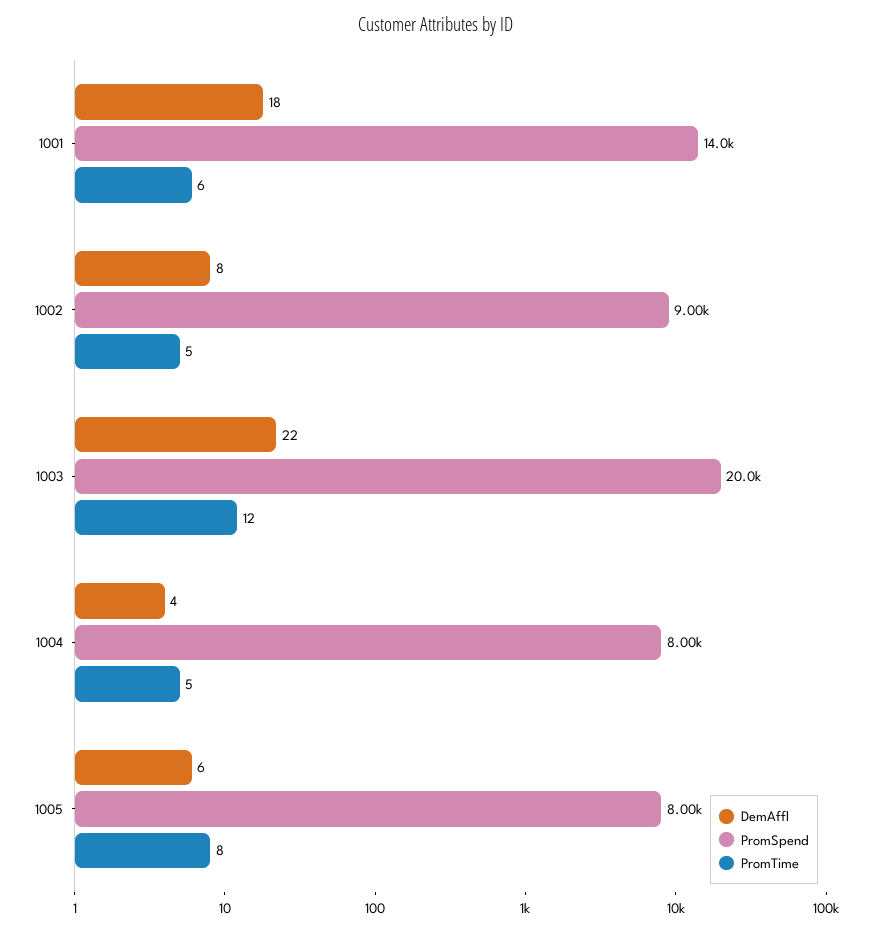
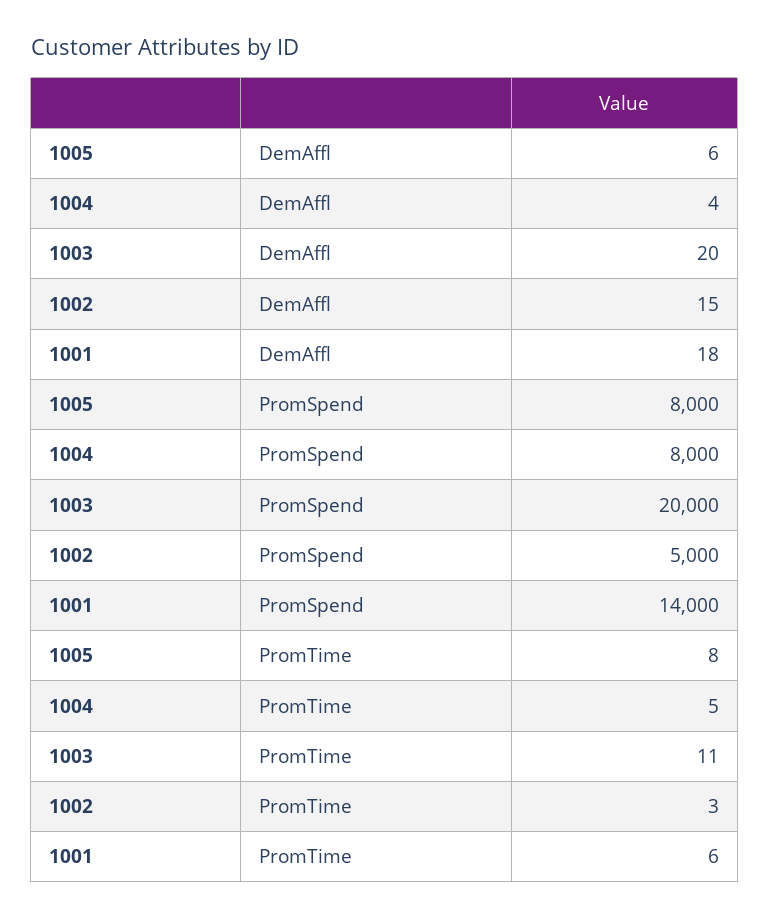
DemAffl, 1002: 8 -> 15
PromSpend, 1002: 9000 -> 5000
PromTime, 1002: 5 -> 3
DemAffl, 1003: 22 -> 20
PromTime, 1003: 12 -> 11

